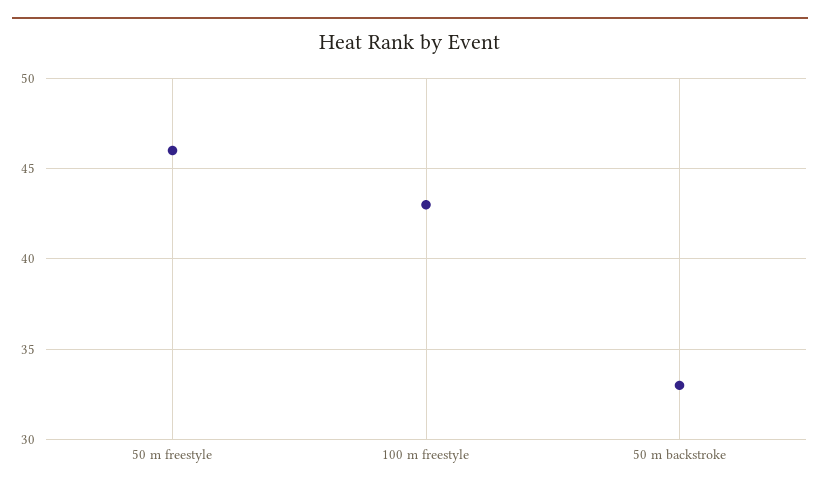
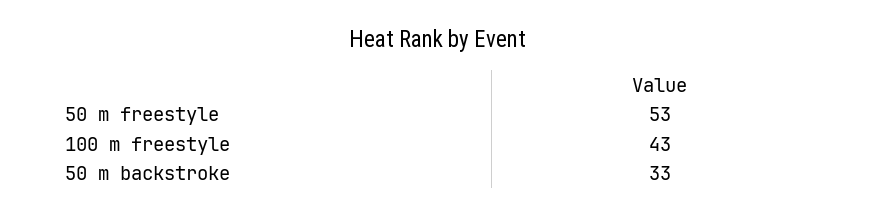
50 m freestyle: 46 -> 53

